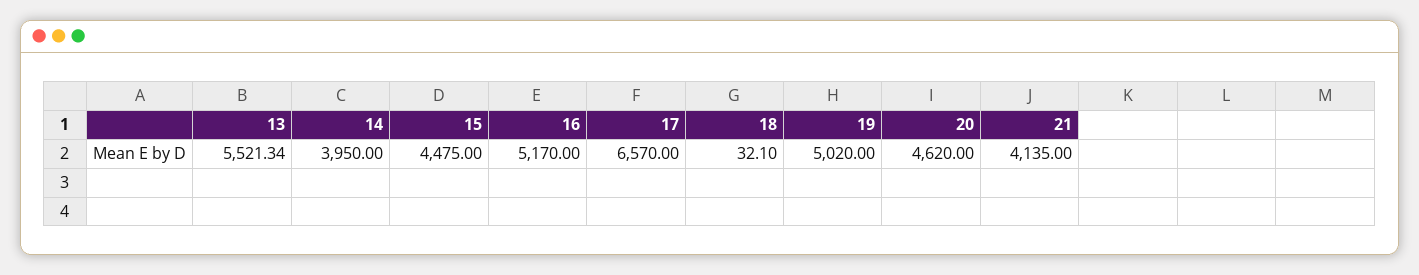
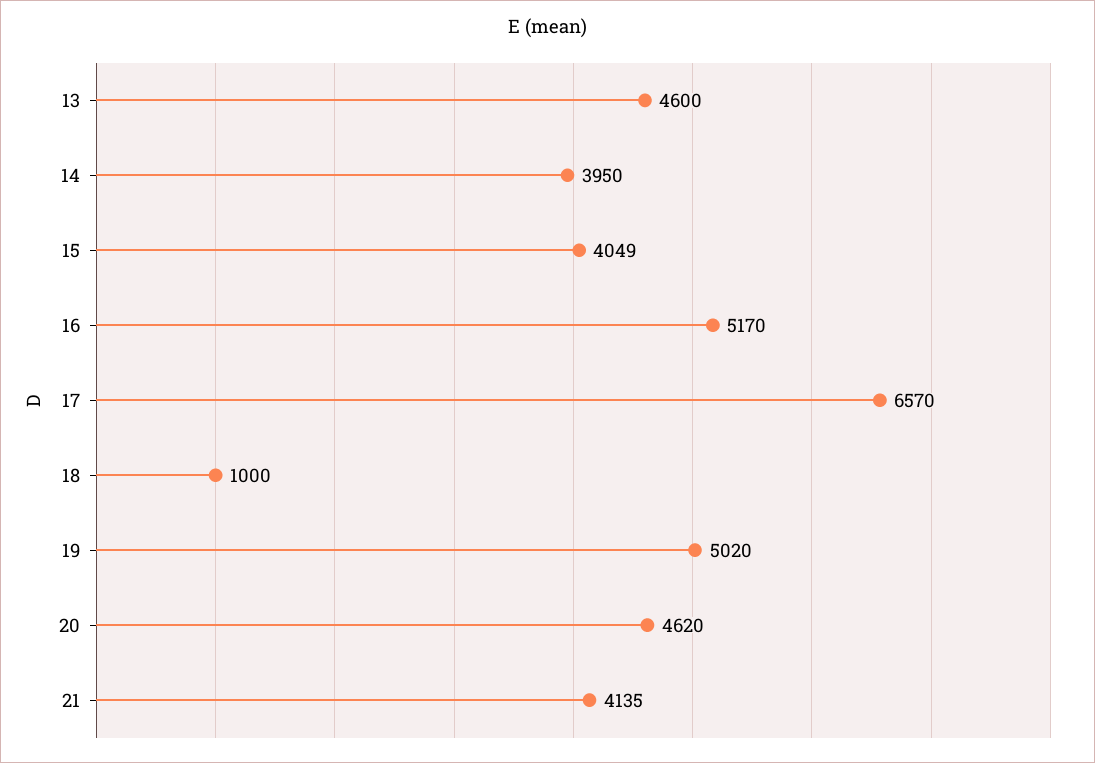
13: 5521.34 -> 4600
15: 4475 -> 4049
18: 32.1 -> 1000

